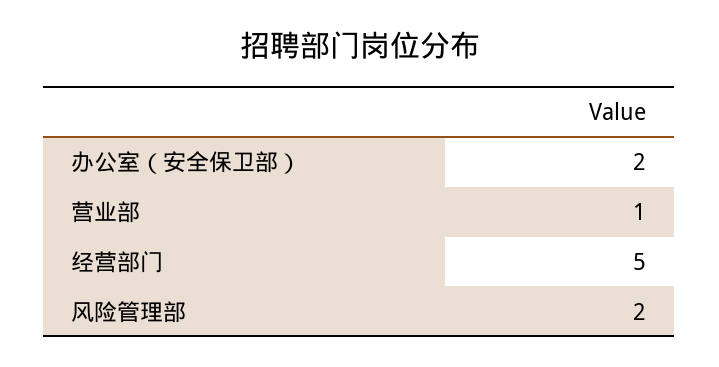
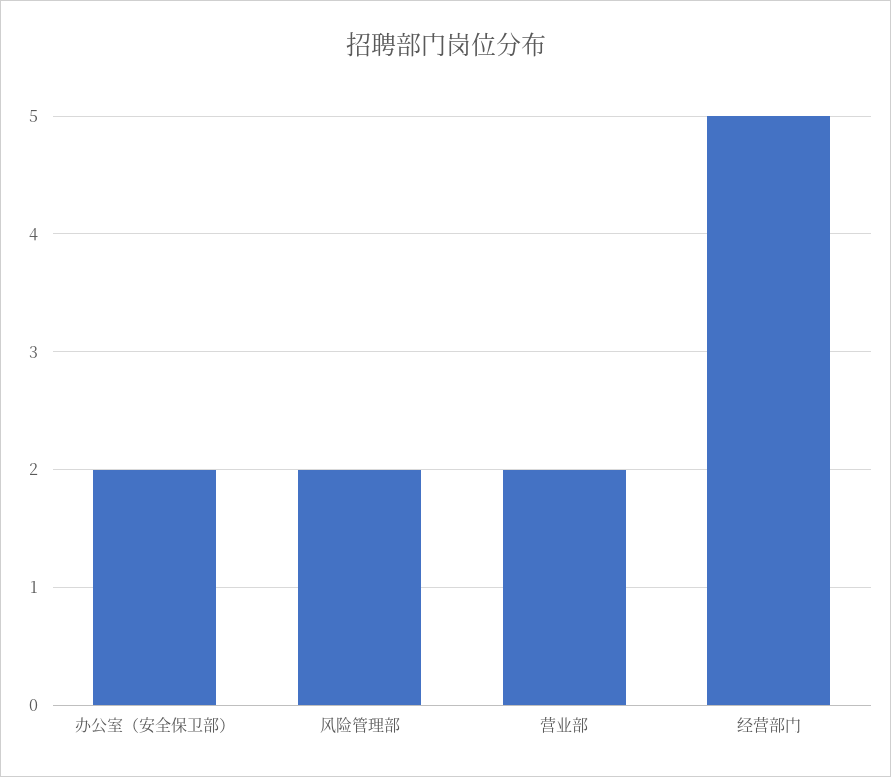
营业部: 1 -> 2

